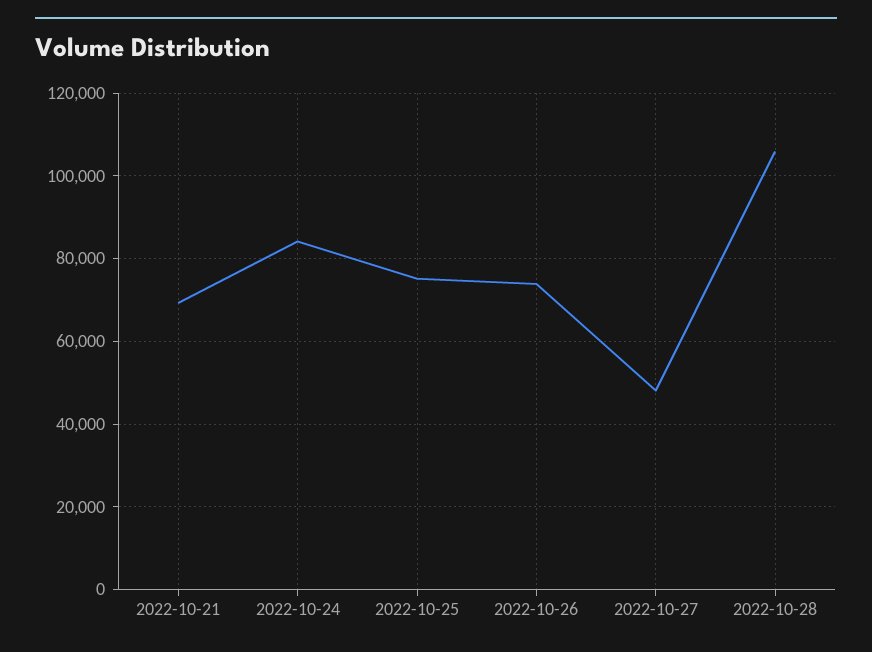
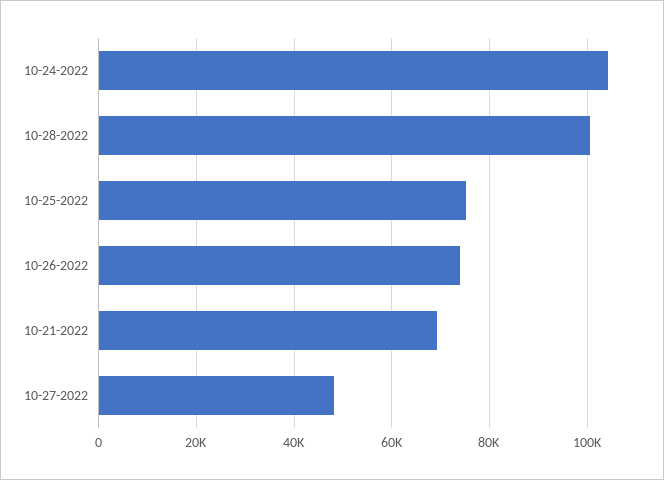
2022-10-24: 84000 -> 104000
2022-10-28: 106000 -> 100000

